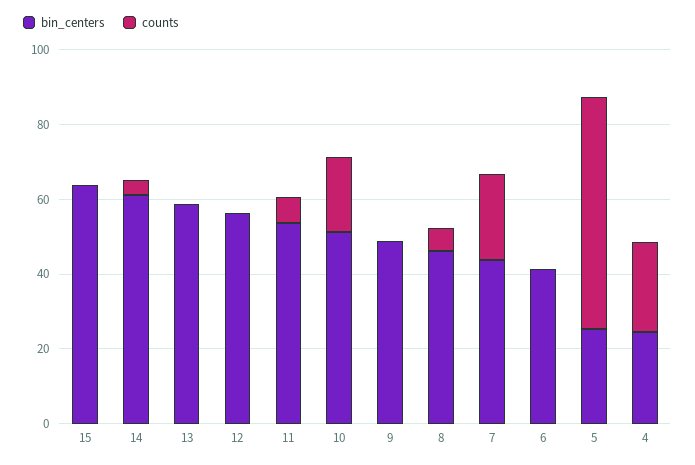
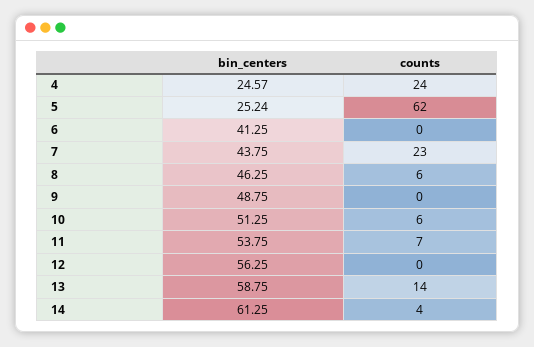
bin_centers, 15: 65 -> none
counts, 15: 0 -> none
counts, 13: 0 -> 14
counts, 10: 20 -> 6

